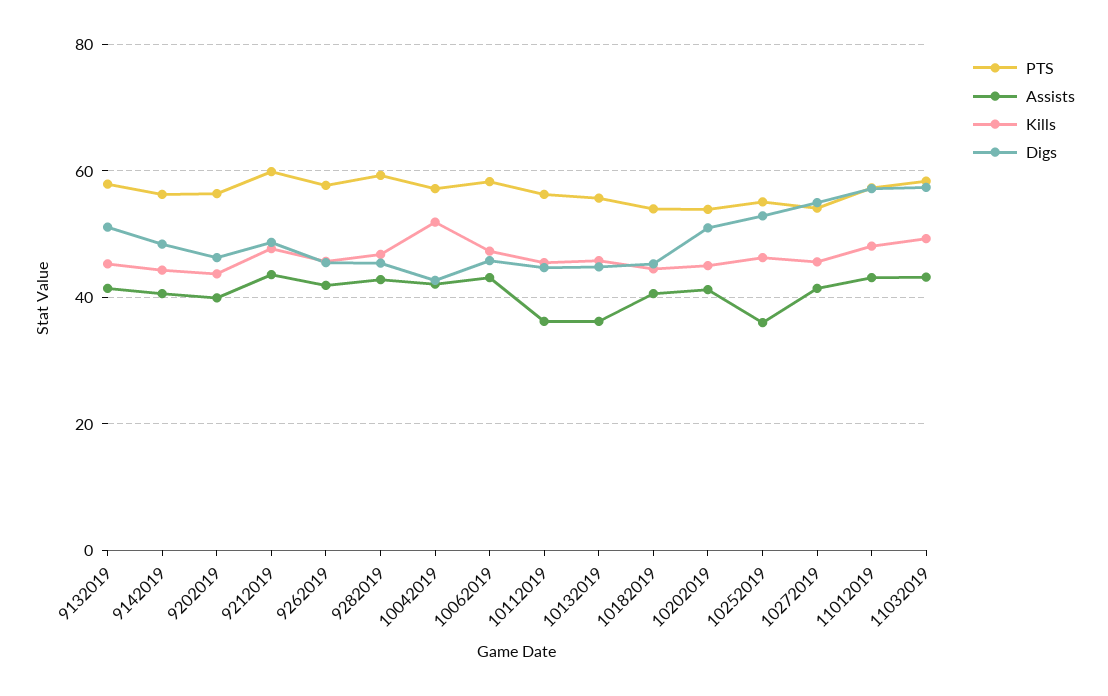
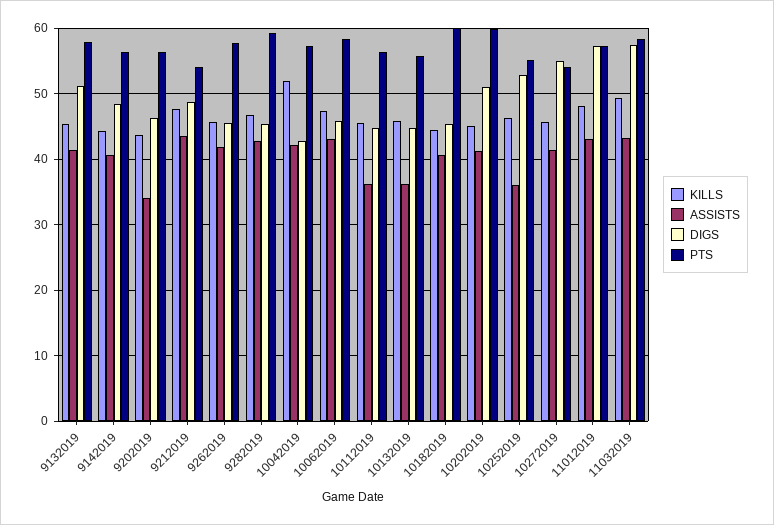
Assists, 9202019: 40 -> 34
PTS, 9212019: 60 -> 54
PTS, 10182019: 54 -> 60
PTS, 10202019: 54 -> 60

